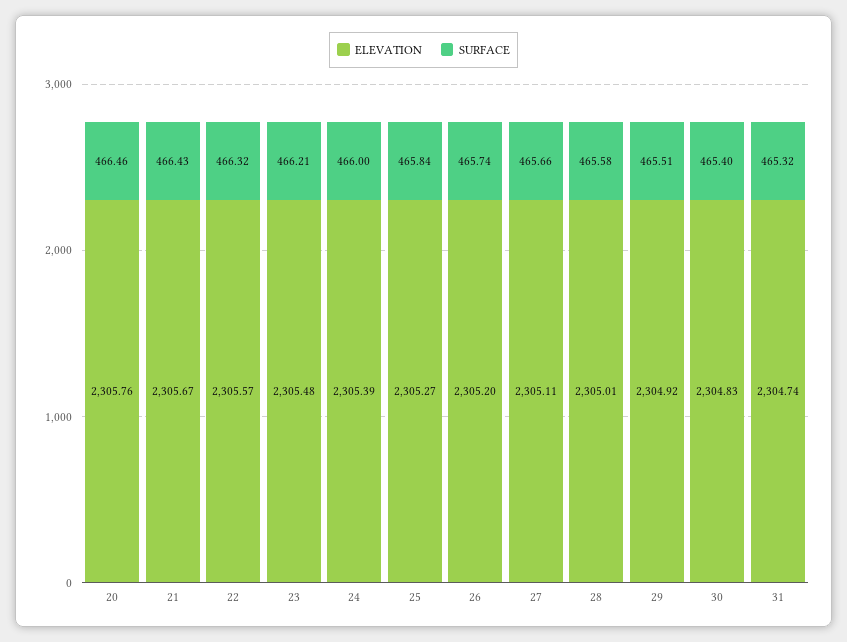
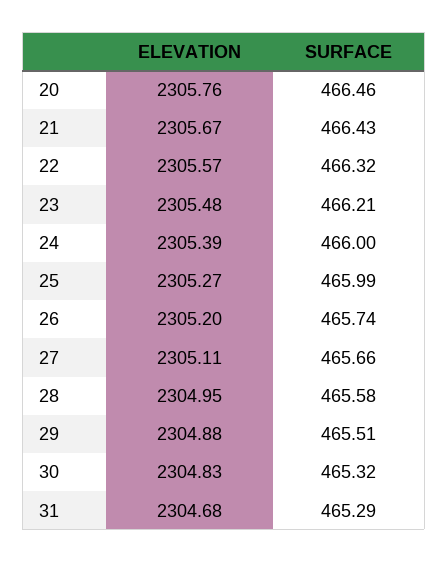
SURFACE, 25: 465.84 -> 465.99
ELEVATION, 28: 2305.01 -> 2304.95
ELEVATION, 29: 2304.92 -> 2304.88
SURFACE, 30: 465.4 -> 465.32
ELEVATION, 31: 2304.74 -> 2304.68
SURFACE, 31: 465.32 -> 465.29

